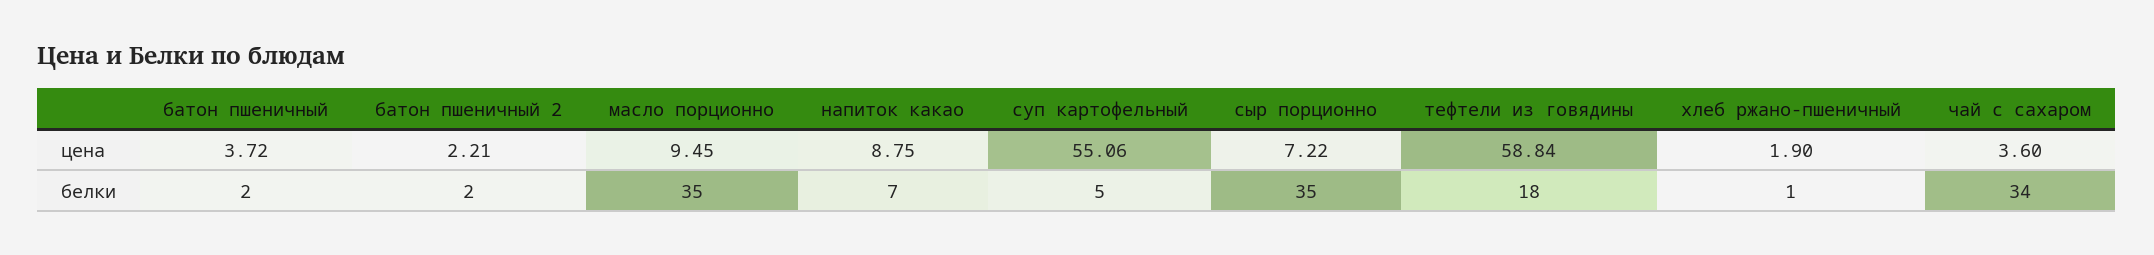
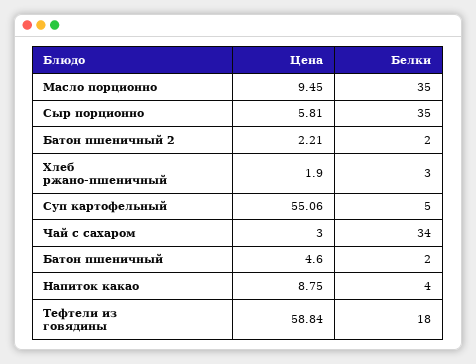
батон пшеничный, цена: 3.72 -> 4.6
сыр порционно, цена: 7.22 -> 5.81
чай с сахаром, цена: 3.6 -> 3
напиток какао, белки: 7 -> 4
хлеб ржано-пшеничный, белки: 1 -> 3

